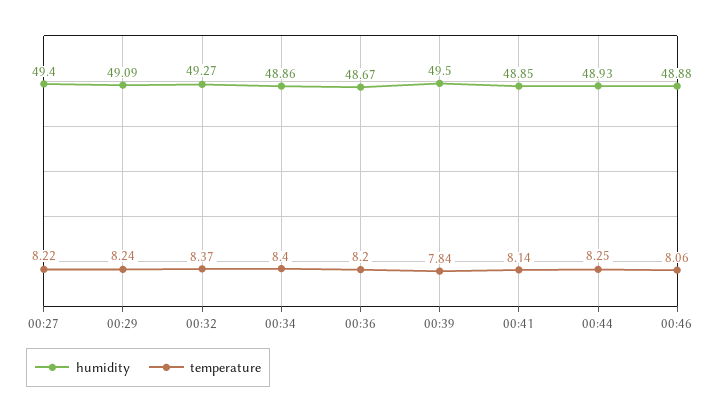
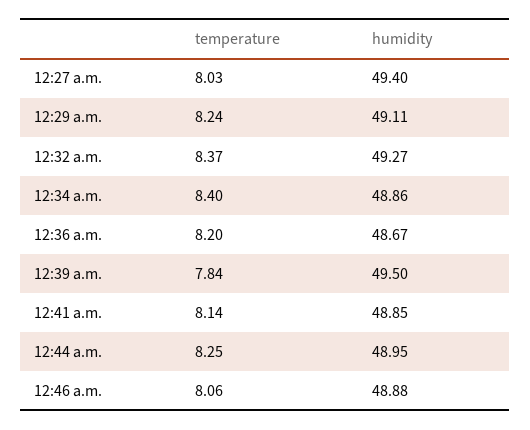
temperature, 00:27: 8.22 -> 8.03
humidity, 00:29: 49.09 -> 49.11
humidity, 00:44: 48.93 -> 48.95

